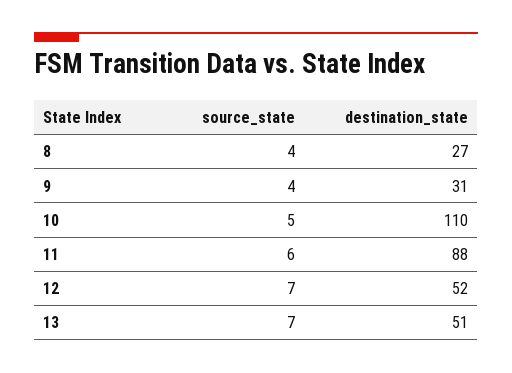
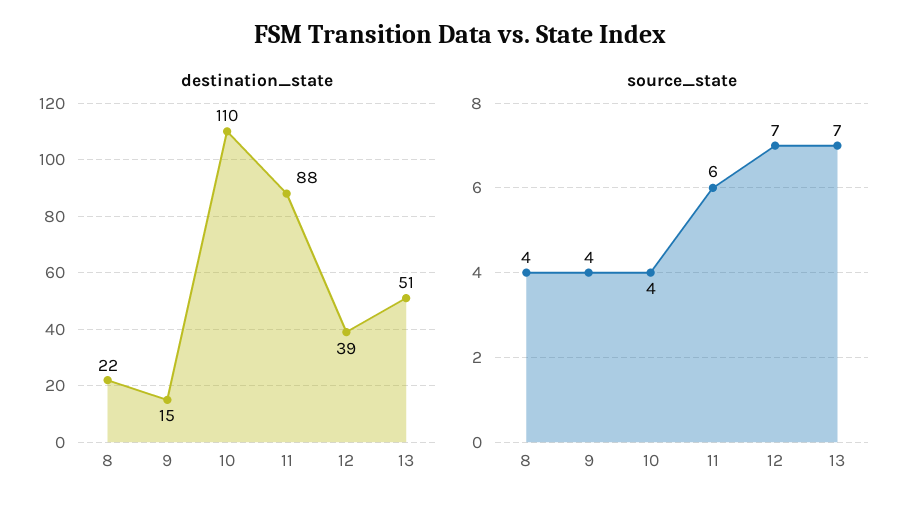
destination_state, 8: 27 -> 22
destination_state, 9: 31 -> 15
source_state, 10: 5 -> 4
destination_state, 12: 52 -> 39

